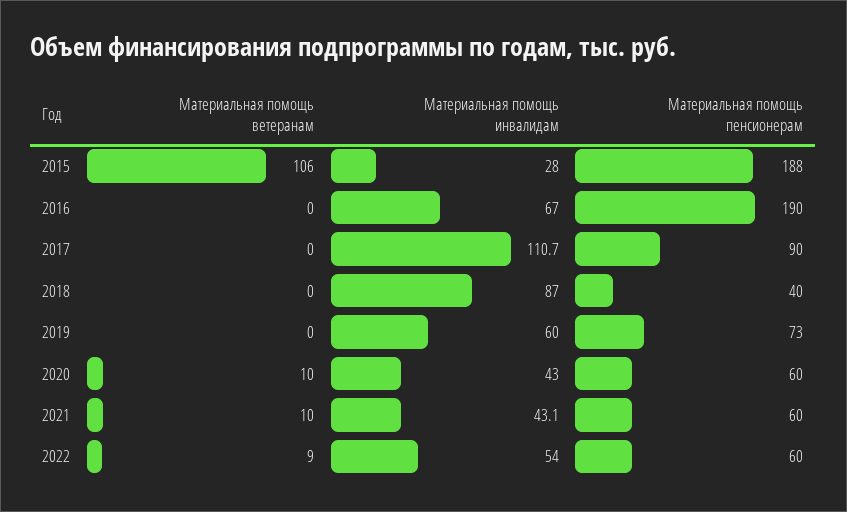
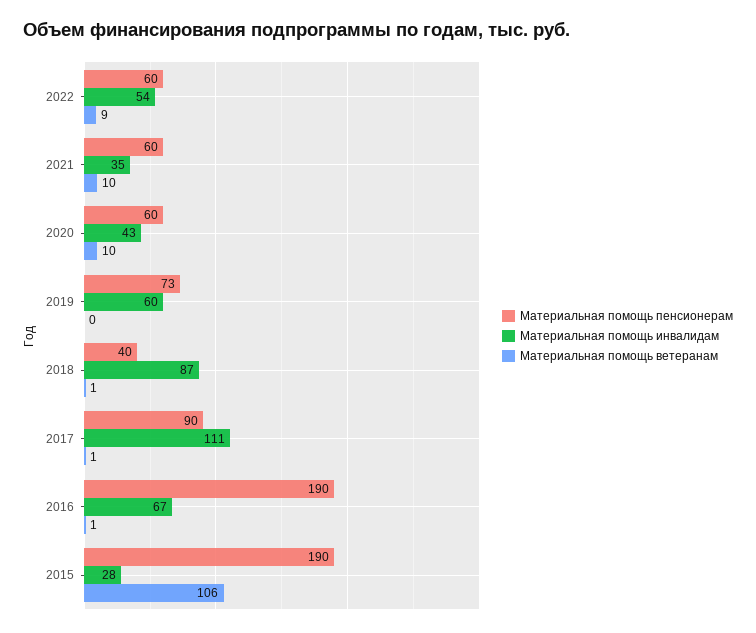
Материальная помощь пенсионерам, 2015: 188 -> 190
Материальная помощь ветеранам, 2016: 0 -> 1
Материальная помощь ветеранам, 2017: 0 -> 1
Материальная помощь ветеранам, 2018: 0 -> 1
Материальная помощь инвалидам, 2021: 43.1 -> 35

